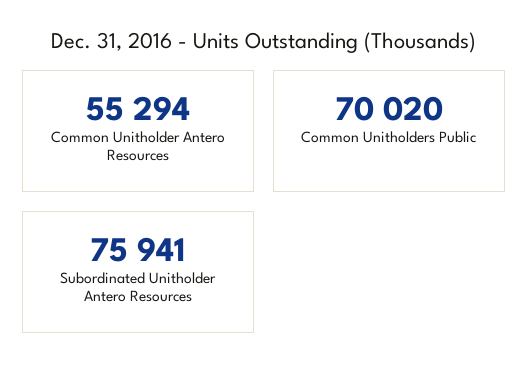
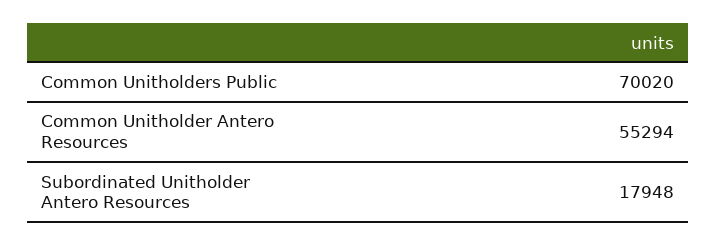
Subordinated Unitholder Antero Resources: 75941 -> 17948

